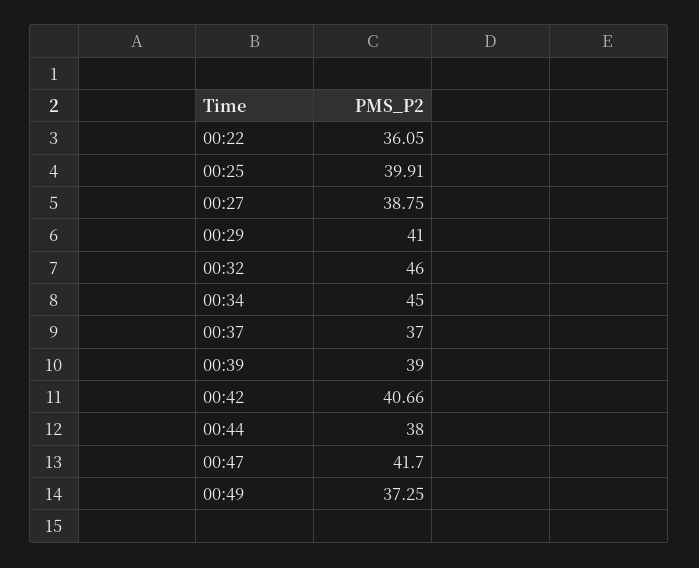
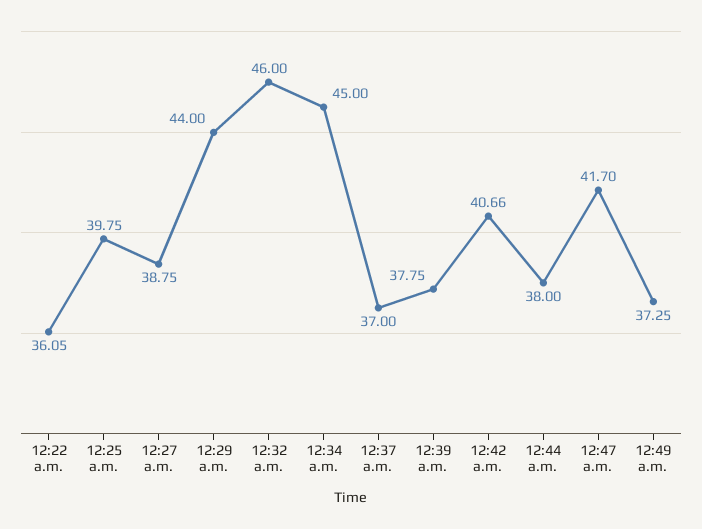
00:25: 39.91 -> 39.75
00:29: 41 -> 44
00:39: 39 -> 37.75

